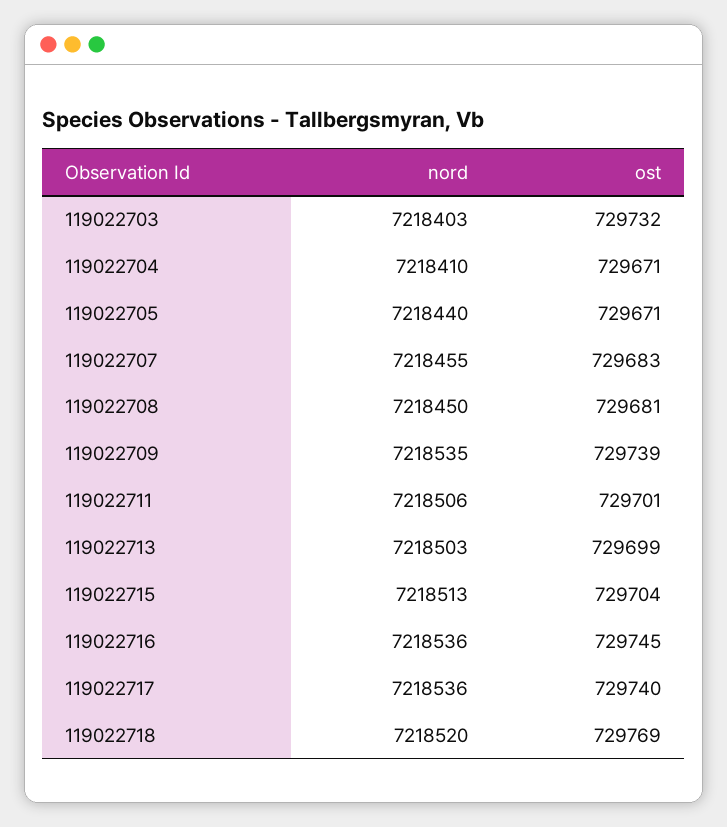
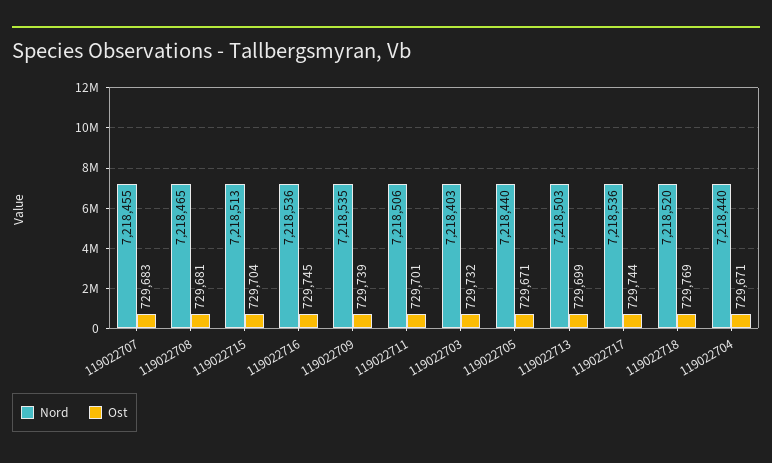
nord, 119022704: 7218410 -> 7218440
nord, 119022708: 7218450 -> 7218465
ost, 119022717: 729740 -> 729744

